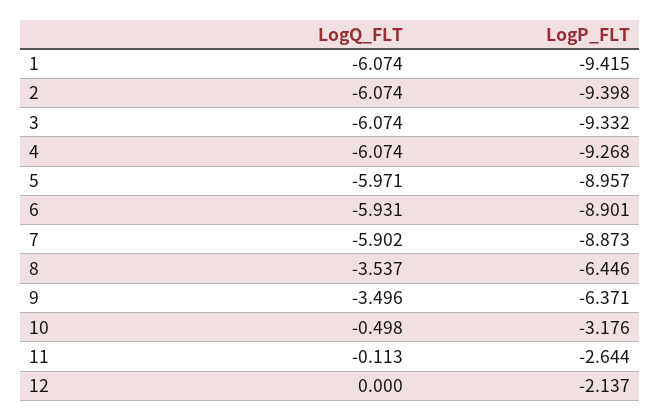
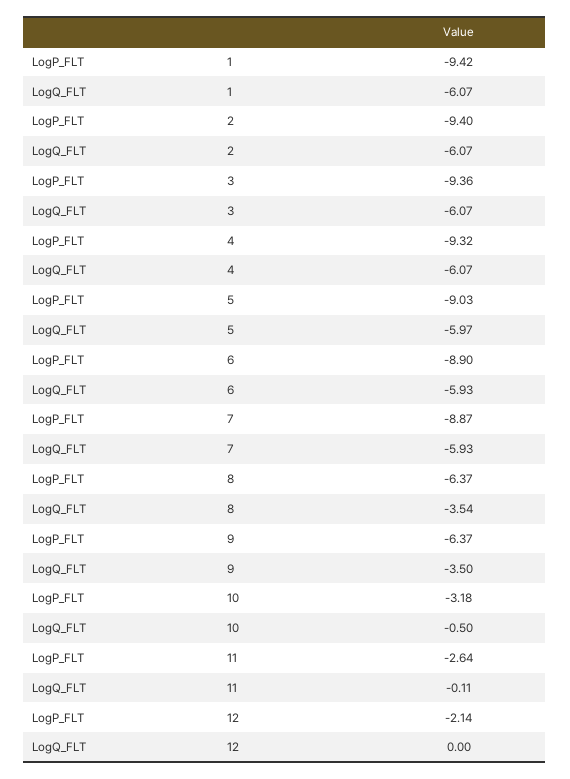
LogP_FLT, 3: -9.332 -> -9.36
LogP_FLT, 4: -9.268 -> -9.32
LogP_FLT, 5: -8.957 -> -9.03
LogQ_FLT, 7: -5.902 -> -5.93
LogP_FLT, 8: -6.446 -> -6.37

